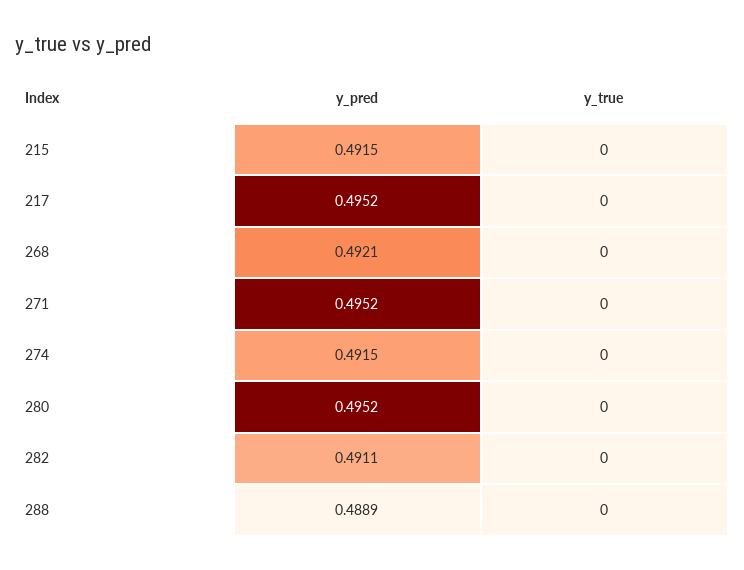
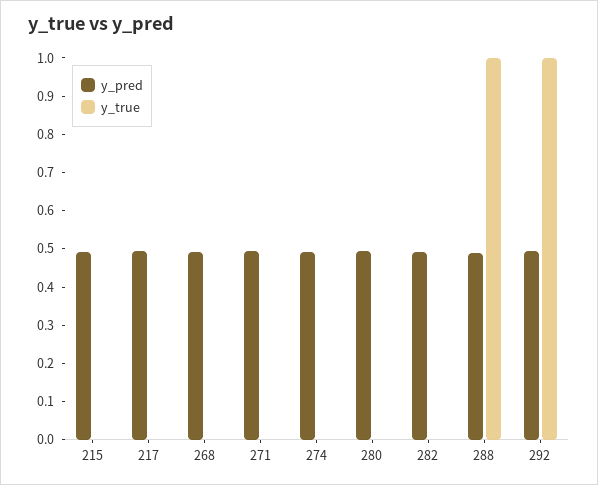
y_true, 288: 0 -> 1
y_pred, 292: none -> 0.5
y_true, 292: none -> 1

